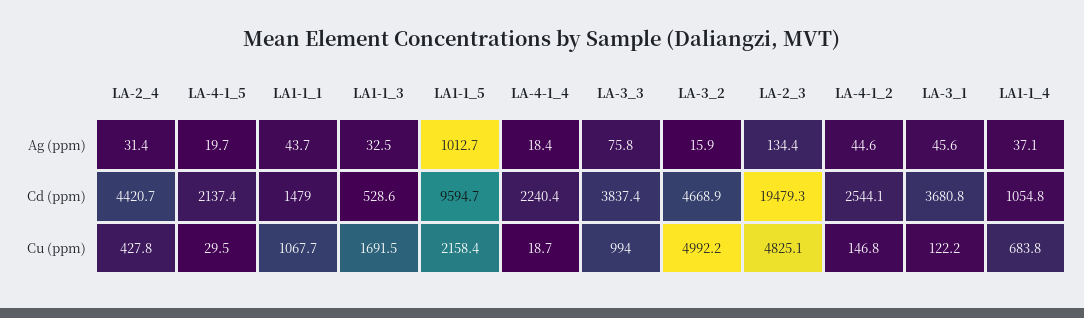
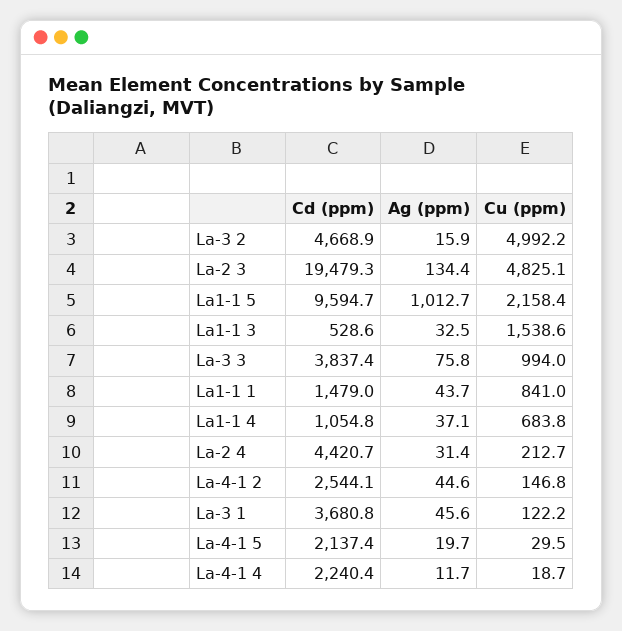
LA-4-1_4, Ag (ppm): 18.4 -> 11.7
LA-2_4, Cu (ppm): 427.8 -> 212.7
LA1-1_1, Cu (ppm): 1067.7 -> 841
LA1-1_3, Cu (ppm): 1691.5 -> 1538.6

